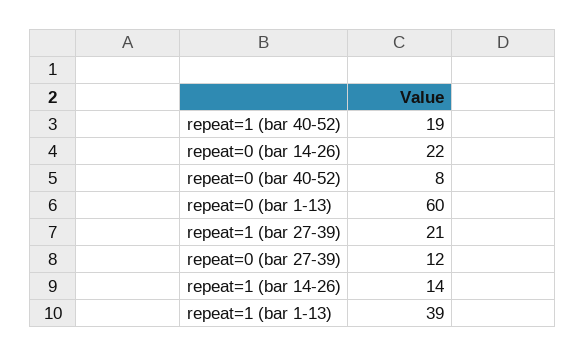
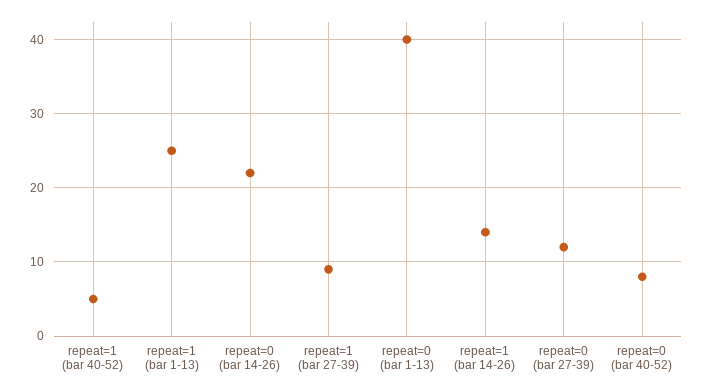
repeat=1 (bar 40-52): 19 -> 5
repeat=0 (bar 1-13): 60 -> 40
repeat=1 (bar 27-39): 21 -> 9
repeat=1 (bar 1-13): 39 -> 25

